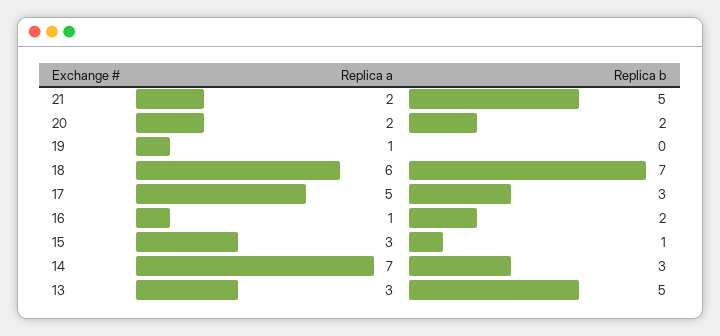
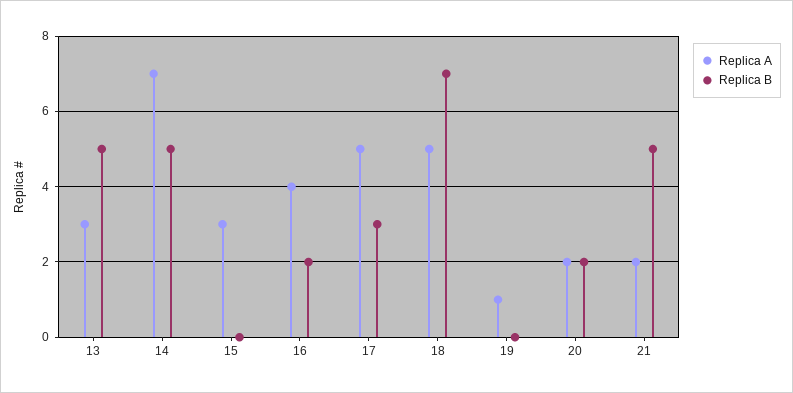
Replica a, 18: 6 -> 5
Replica a, 16: 1 -> 4
Replica b, 15: 1 -> 0
Replica b, 14: 3 -> 5

